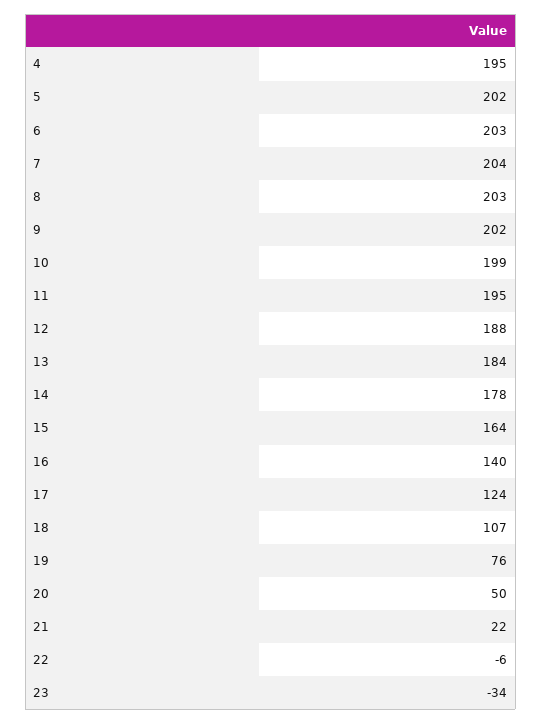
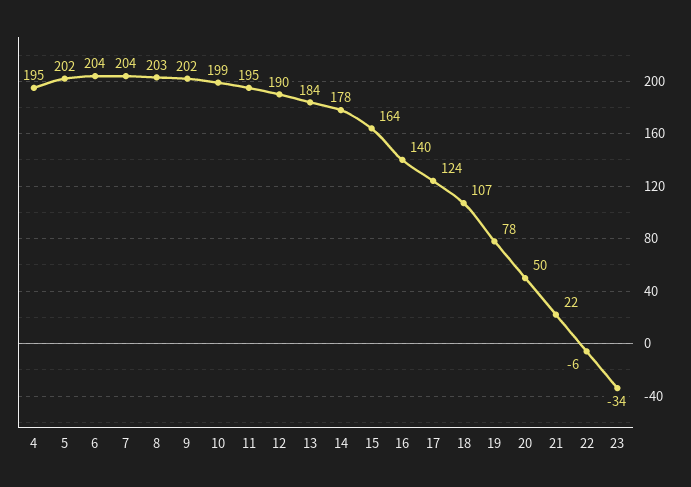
6: 203 -> 204
12: 188 -> 190
19: 76 -> 78

